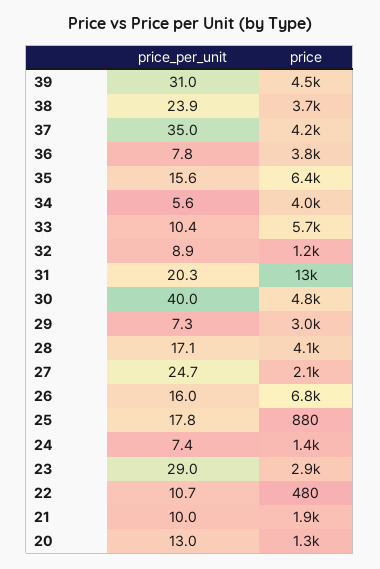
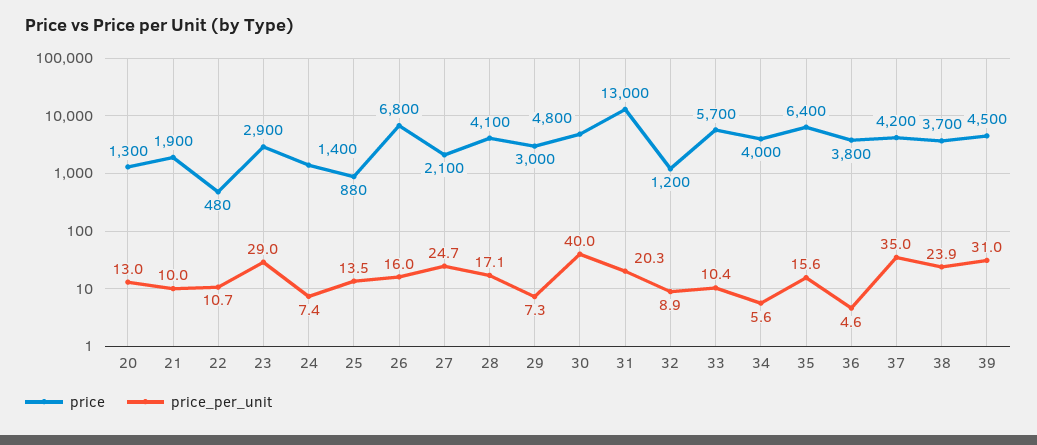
price_per_unit, 36: 7.8 -> 4.6
price_per_unit, 25: 17.8 -> 13.5

